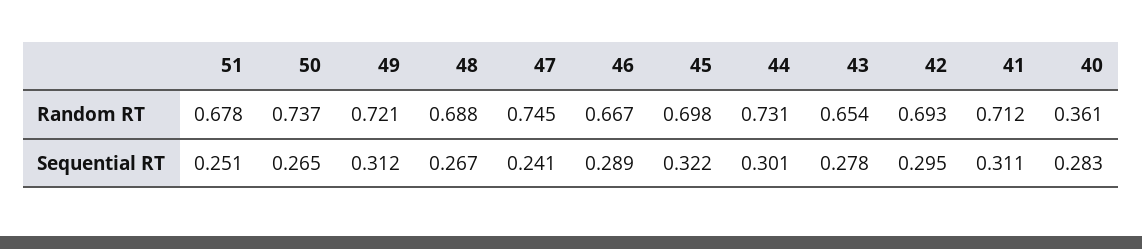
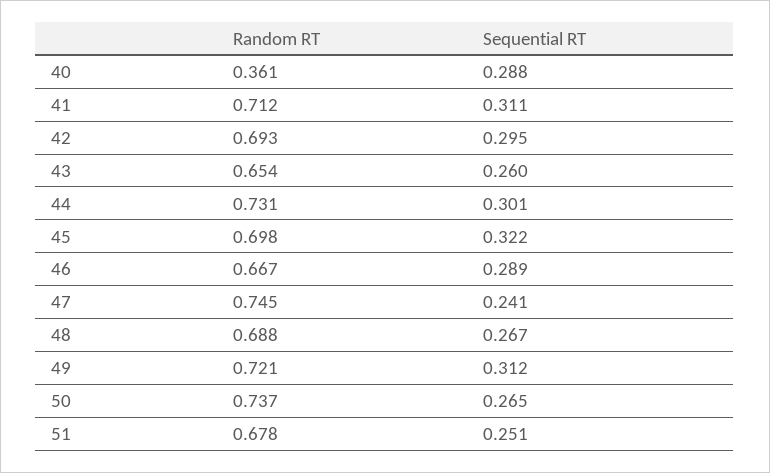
43, Sequential RT: 0.278 -> 0.26
40, Sequential RT: 0.283 -> 0.288

